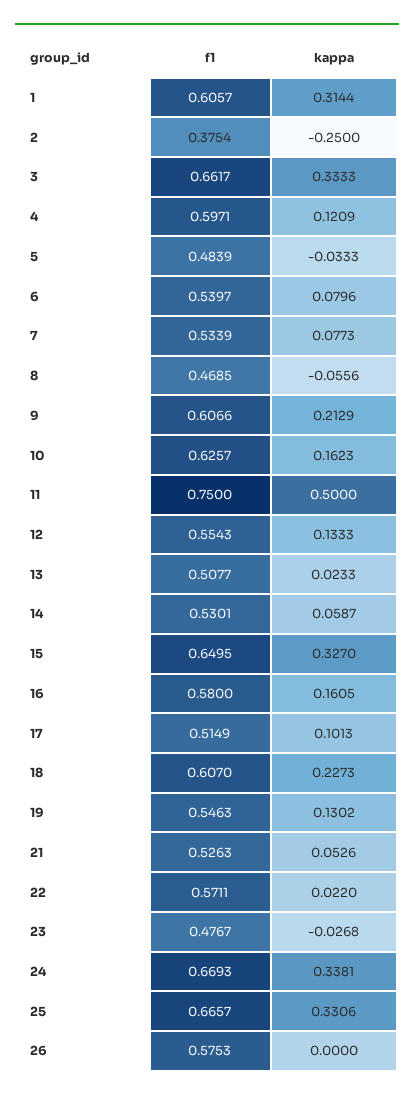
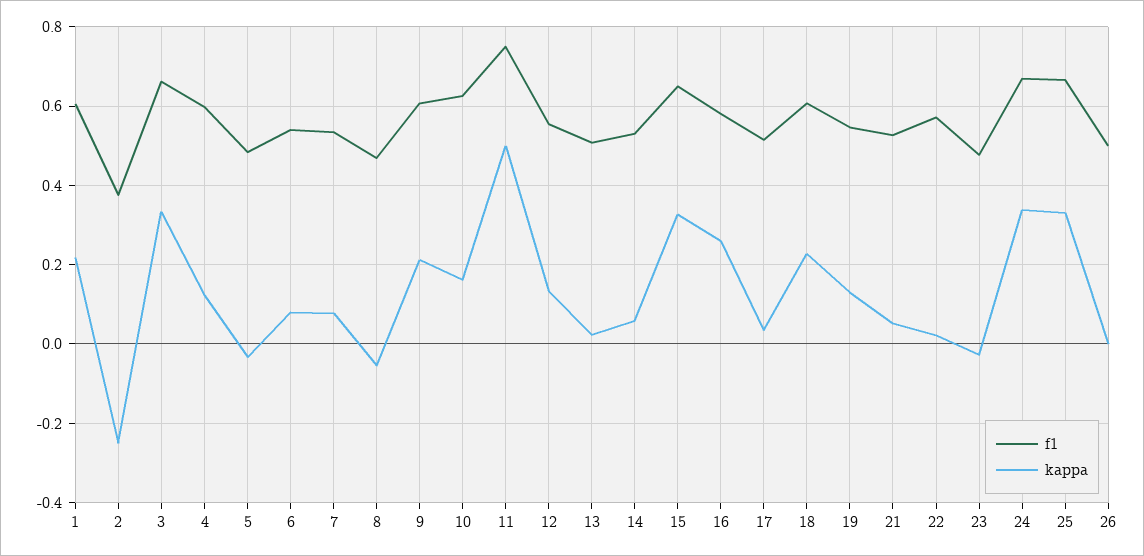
kappa, 1: 0.3144 -> 0.22
kappa, 16: 0.1605 -> 0.26
kappa, 17: 0.1013 -> 0.04
f1, 26: 0.5753 -> 0.5

